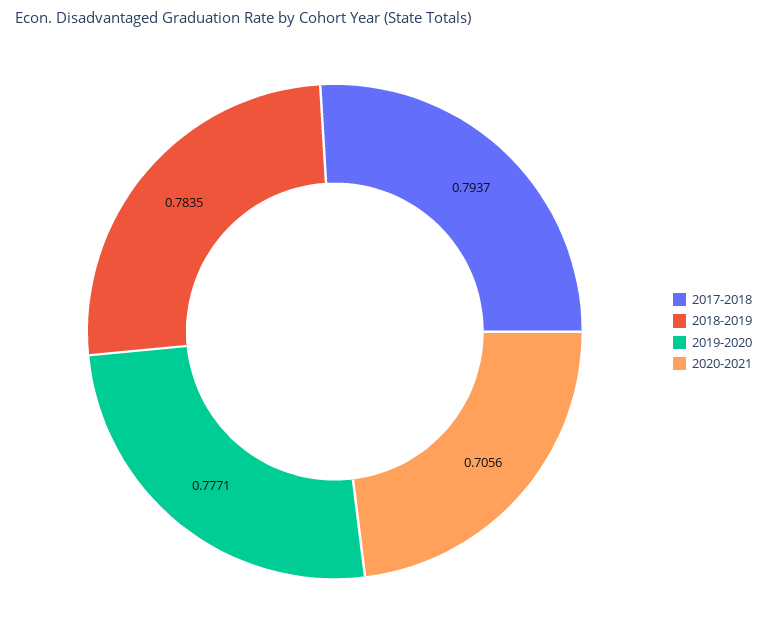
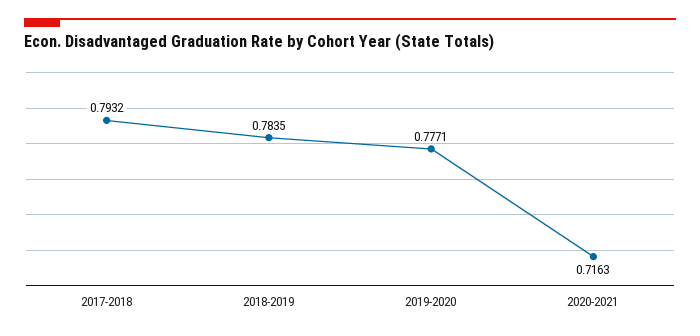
2017-2018: 0.7937 -> 0.7932
2020-2021: 0.7056 -> 0.7163

